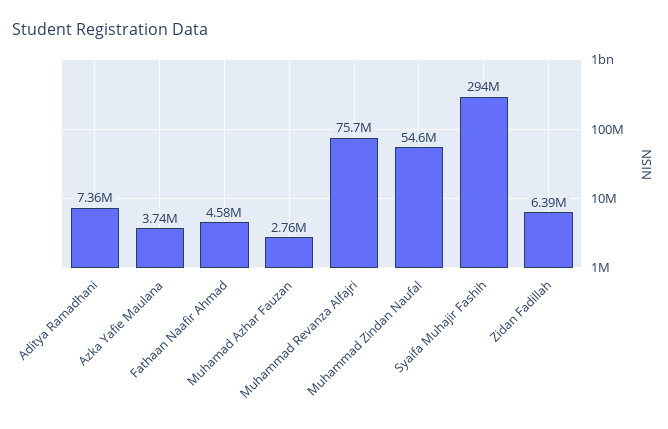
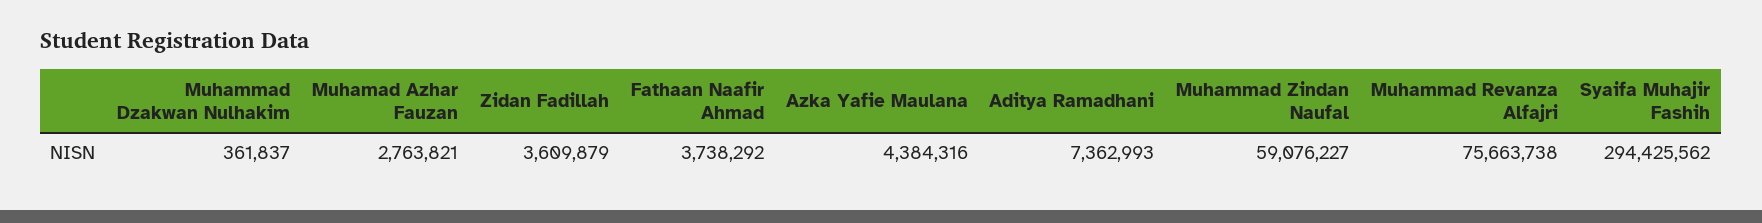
Azka Yafie Maulana: 3740000 -> 4384316
Fathaan Naafir Ahmad: 4580000 -> 3738292
Muhammad Zindan Naufal: 54600000 -> 59076227
Zidan Fadillah: 6390000 -> 3609879
Muhammad Dzakwan Nulhakim: none -> 361837

